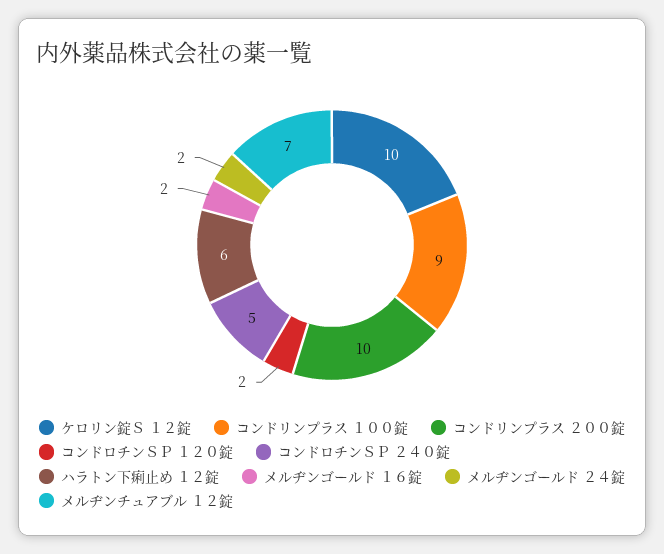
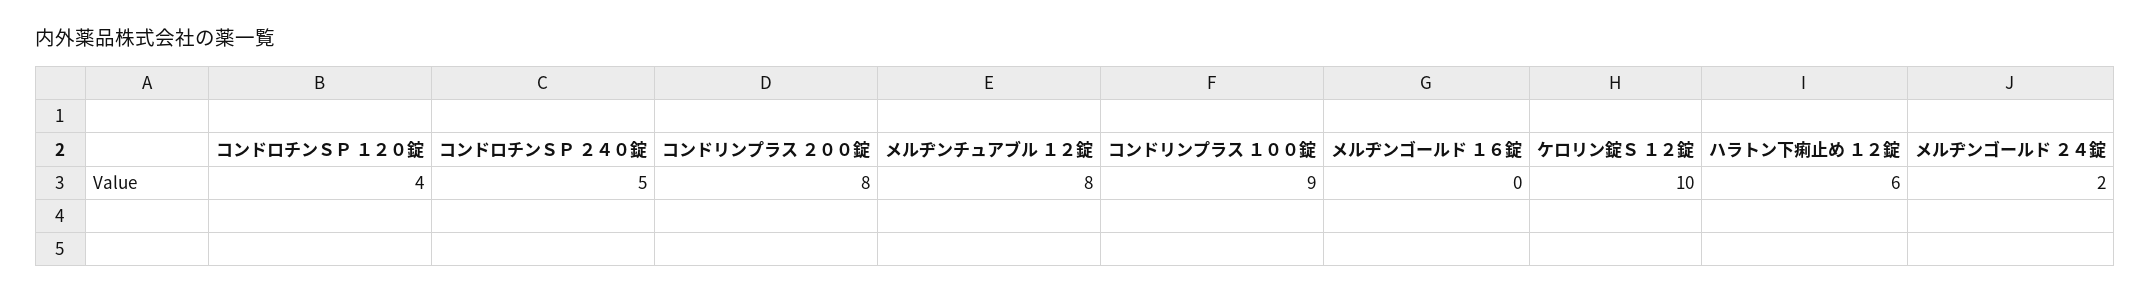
コンドリンプラス ２００錠: 10 -> 8
コンドロチンＳＰ １２０錠: 2 -> 4
メルヂンゴールド １６錠: 2 -> 0
メルヂンチュアブル １２錠: 7 -> 8

